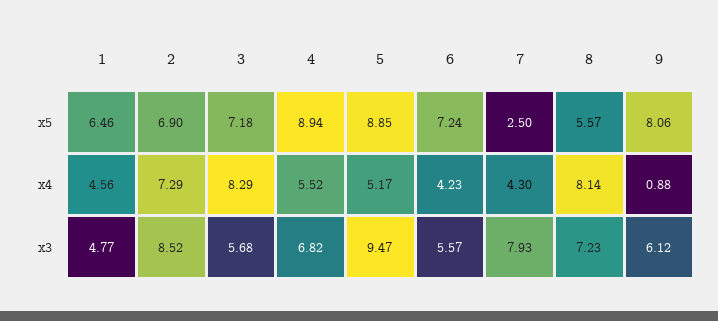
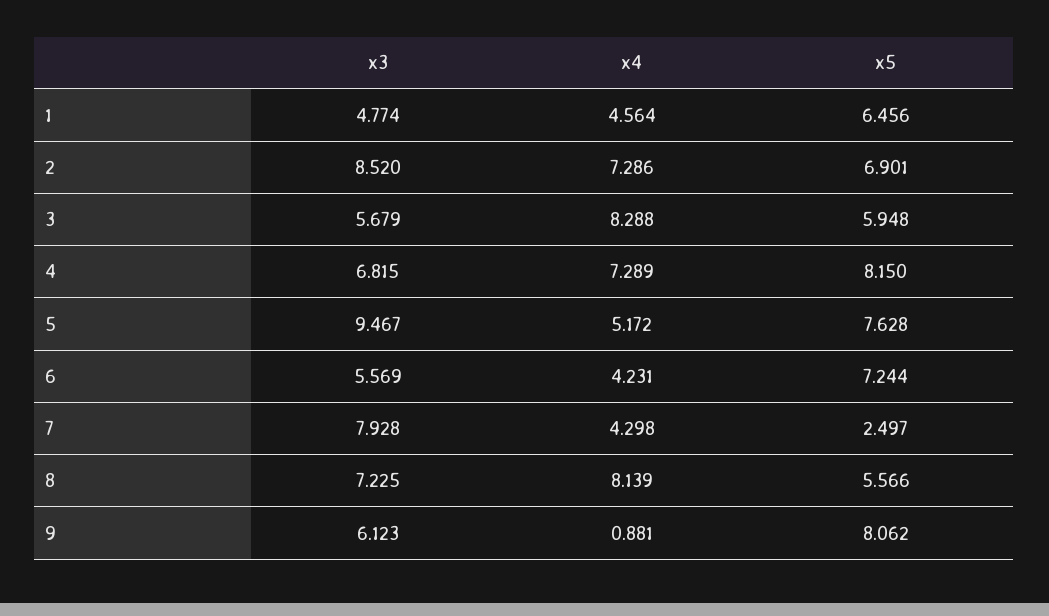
3, x5: 7.18 -> 5.948
4, x5: 8.94 -> 8.15
5, x5: 8.85 -> 7.628
4, x4: 5.52 -> 7.289

